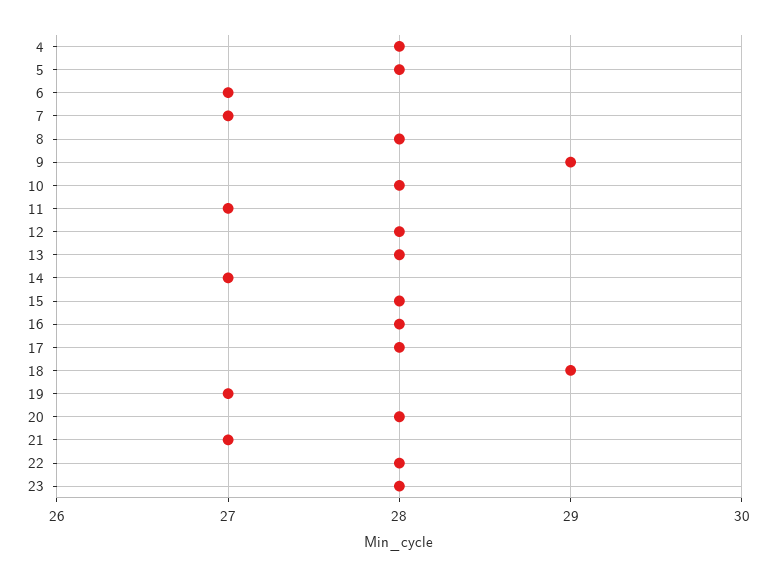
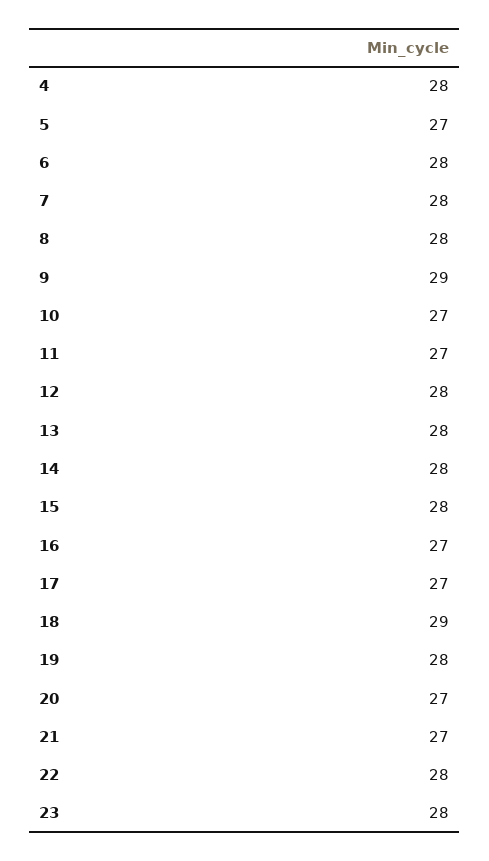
5: 28 -> 27
6: 27 -> 28
7: 27 -> 28
10: 28 -> 27
14: 27 -> 28
16: 28 -> 27
17: 28 -> 27
19: 27 -> 28
20: 28 -> 27

